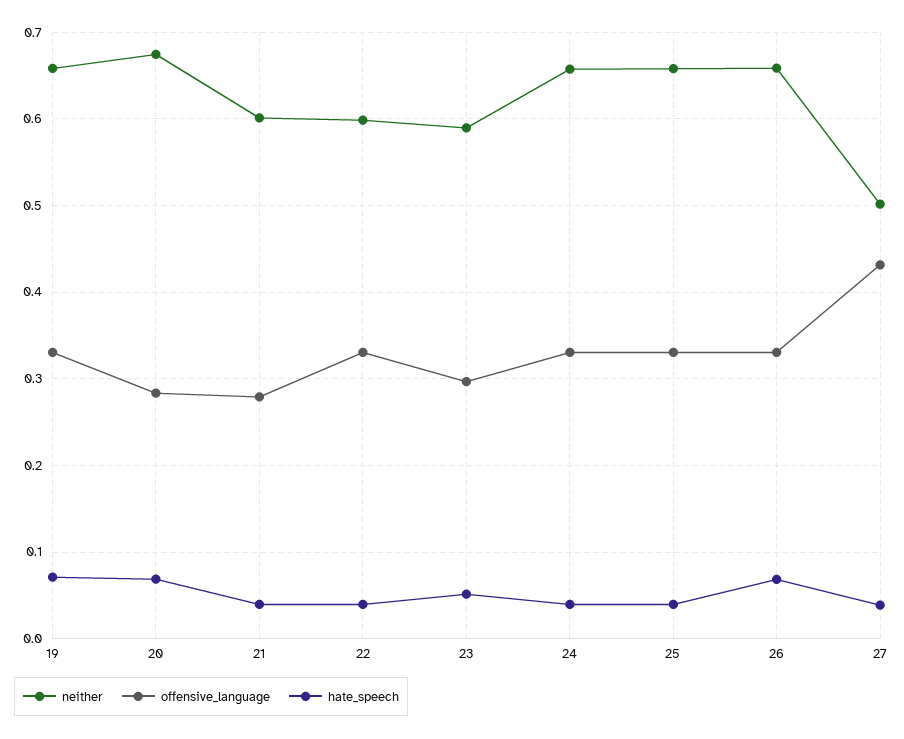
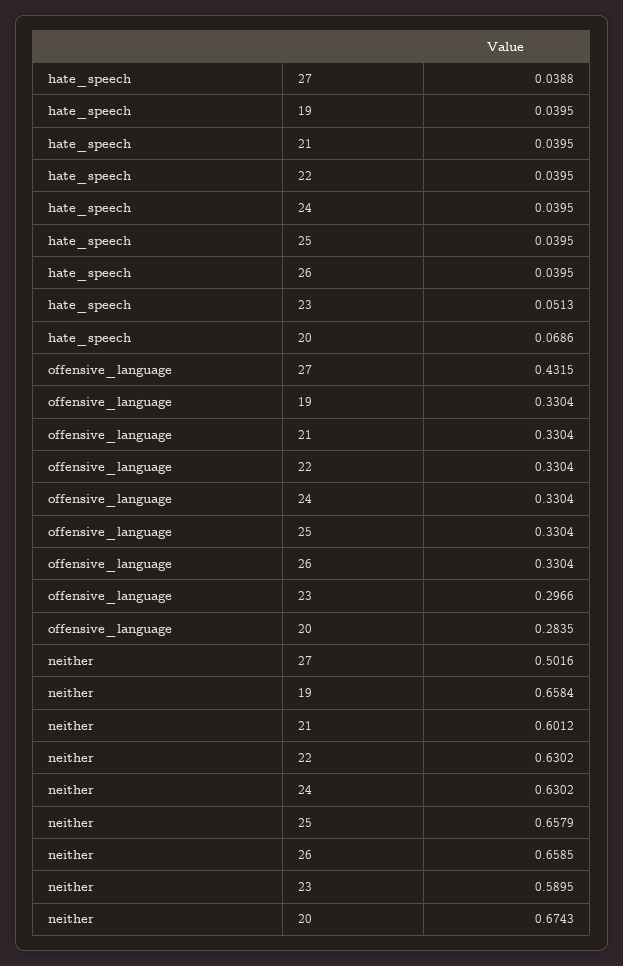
hate_speech, 19: 0.07 -> 0.0395
offensive_language, 21: 0.28 -> 0.3304
neither, 22: 0.6 -> 0.6302
neither, 24: 0.66 -> 0.6302
hate_speech, 26: 0.07 -> 0.0395

